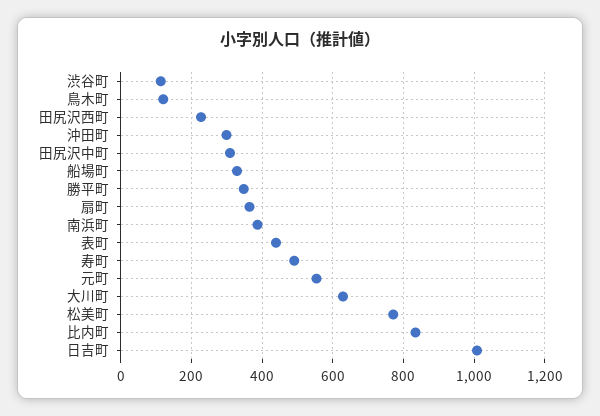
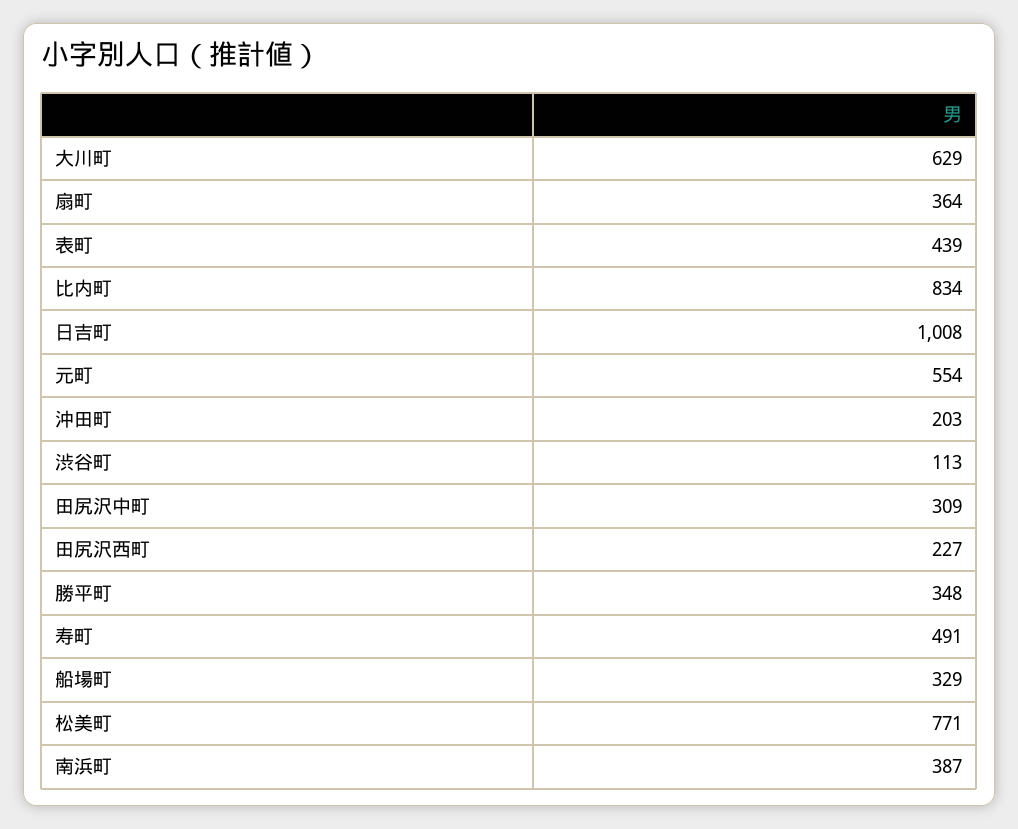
鳥木町: 120 -> none
沖田町: 300 -> 203

